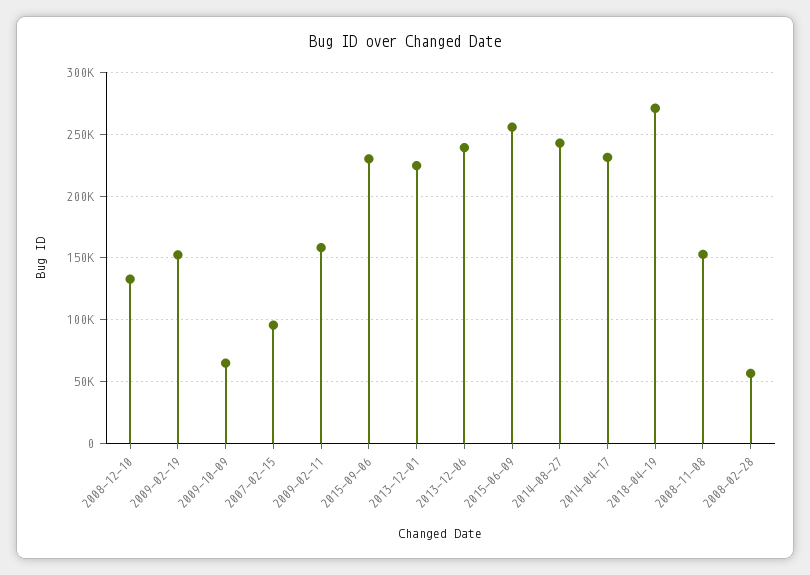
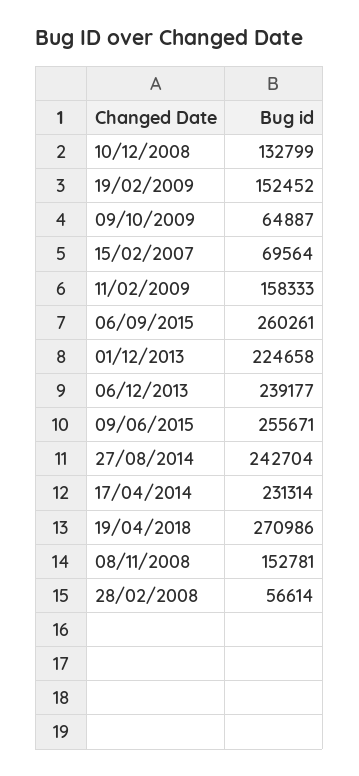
2007-02-15: 95000 -> 69564
2015-09-06: 230000 -> 260261

